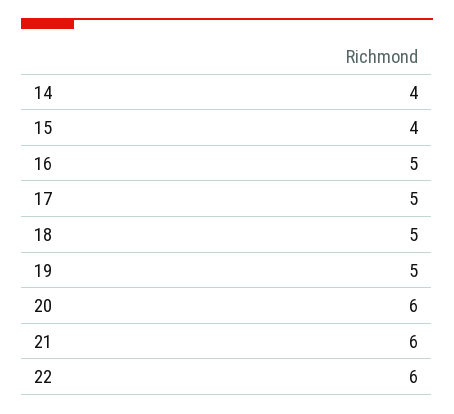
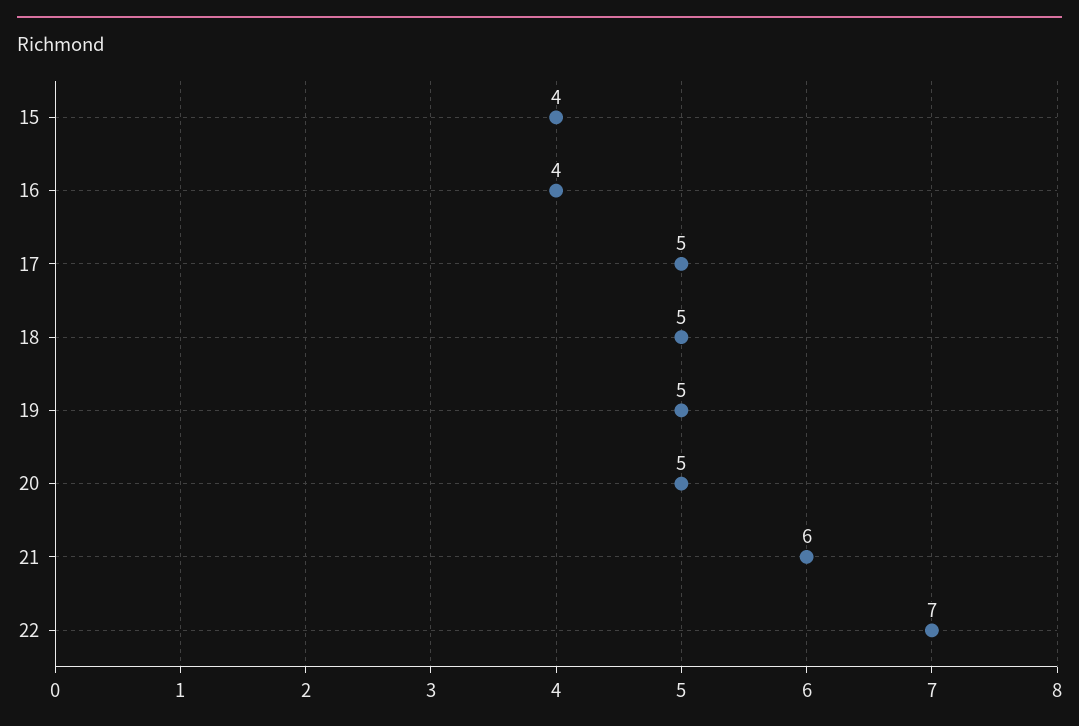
14: 4 -> none
16: 5 -> 4
20: 6 -> 5
22: 6 -> 7

